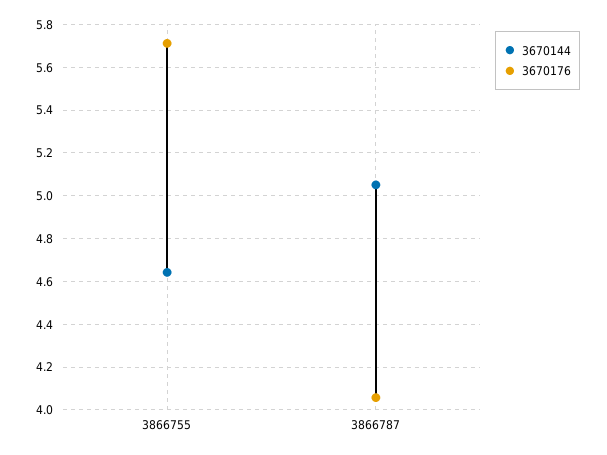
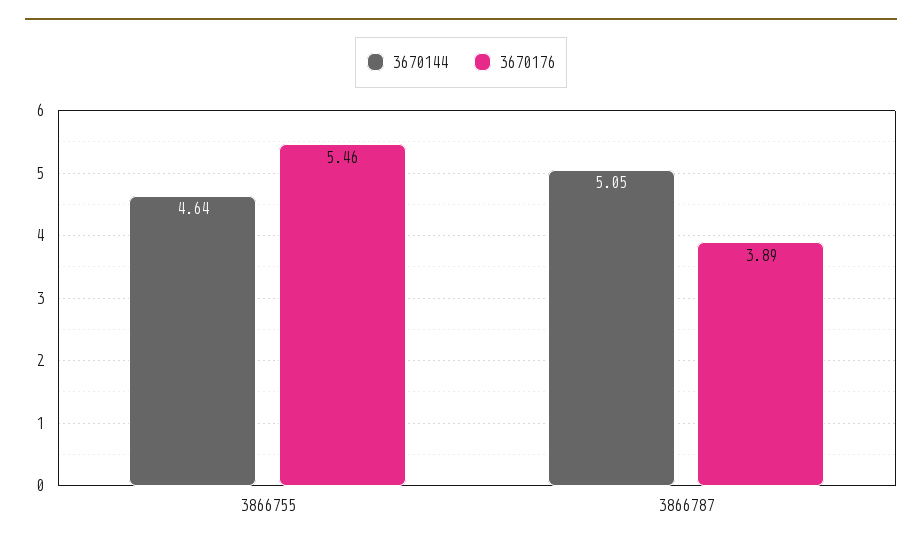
3670176, 3866755: 5.7 -> 5.46
3670176, 3866787: 4.05 -> 3.89

